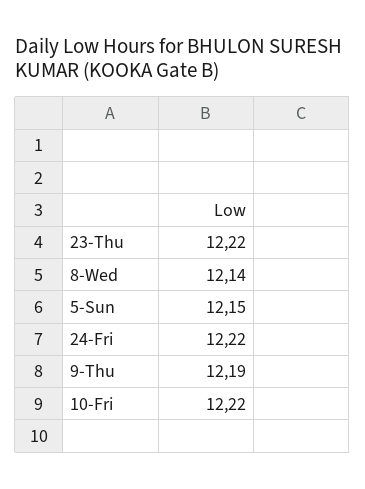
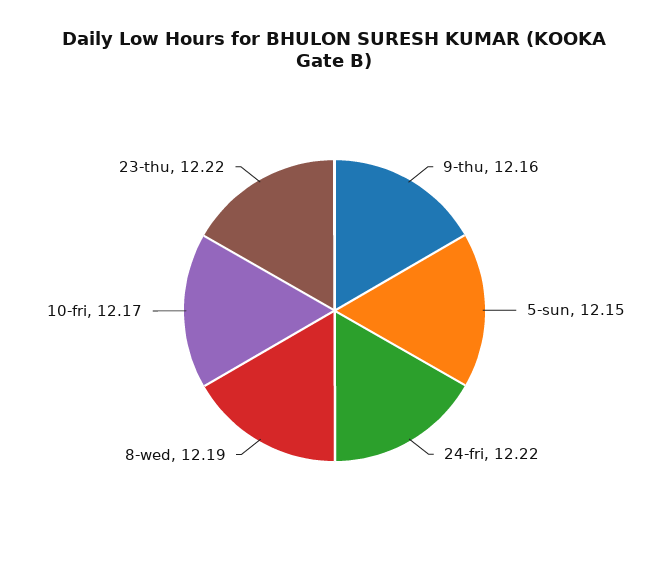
8-Wed: 12.14 -> 12.19
9-Thu: 12.19 -> 12.16
10-Fri: 12.22 -> 12.17

